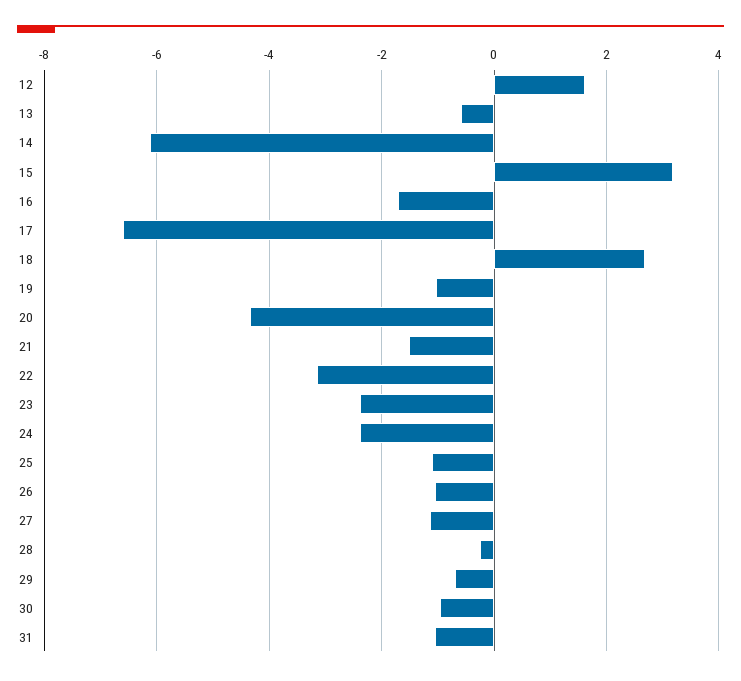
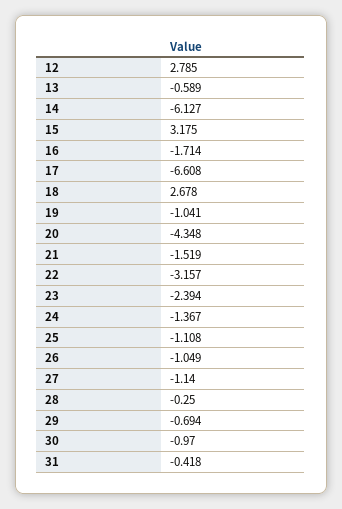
12: 1.6 -> 2.785
24: -2.4 -> -1.367
31: -1 -> -0.418

